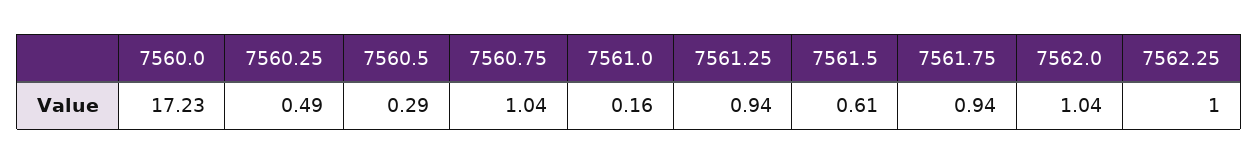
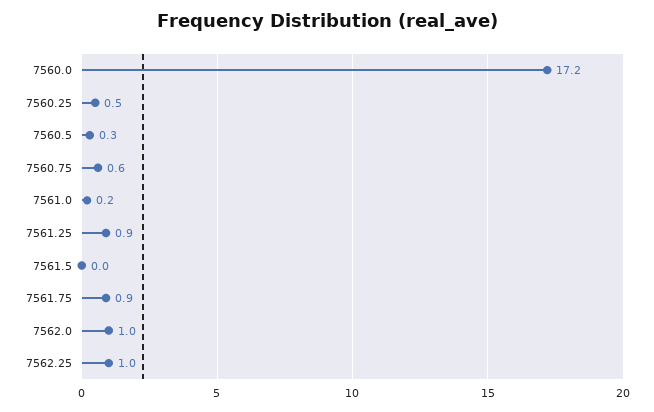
7560.75: 1.04 -> 0.6
7561.5: 0.61 -> 0

